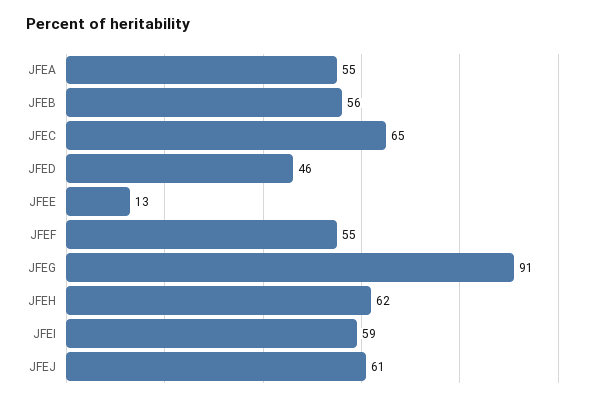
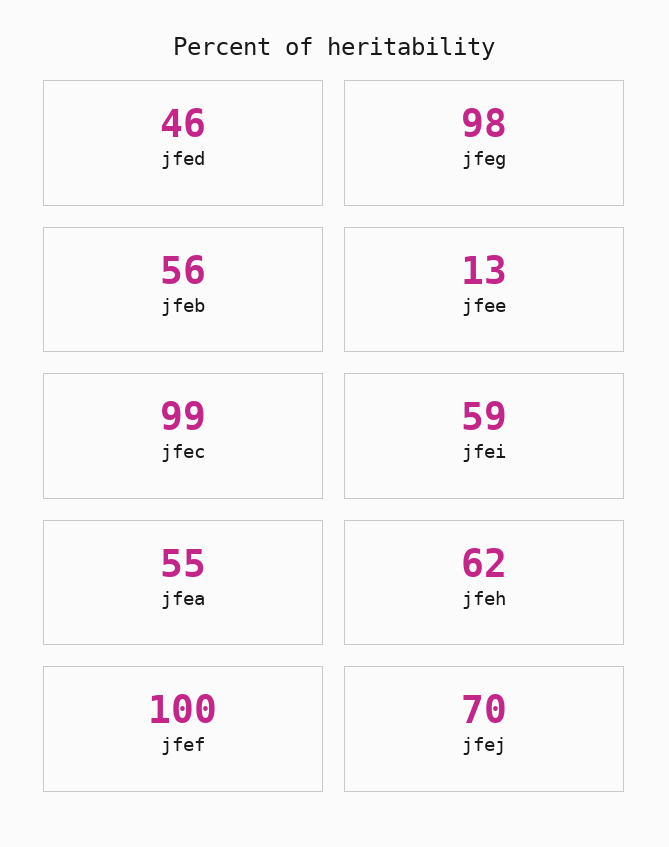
JFEC: 65 -> 99
JFEF: 55 -> 100
JFEG: 91 -> 98
JFEJ: 61 -> 70

